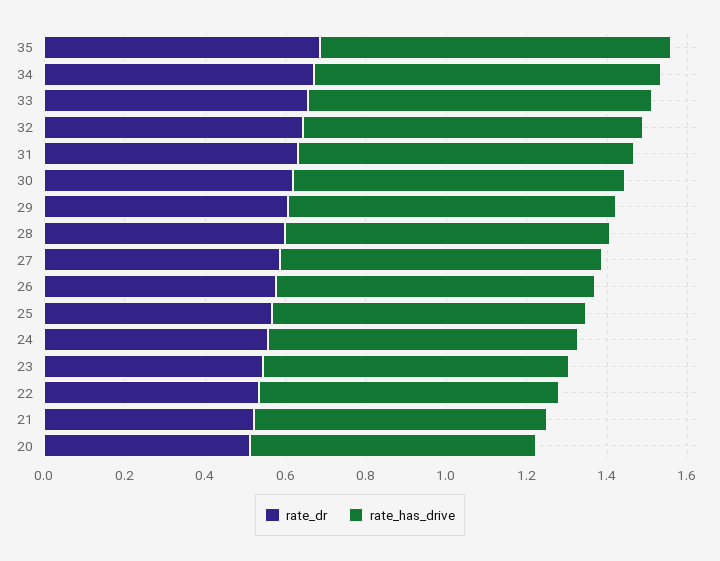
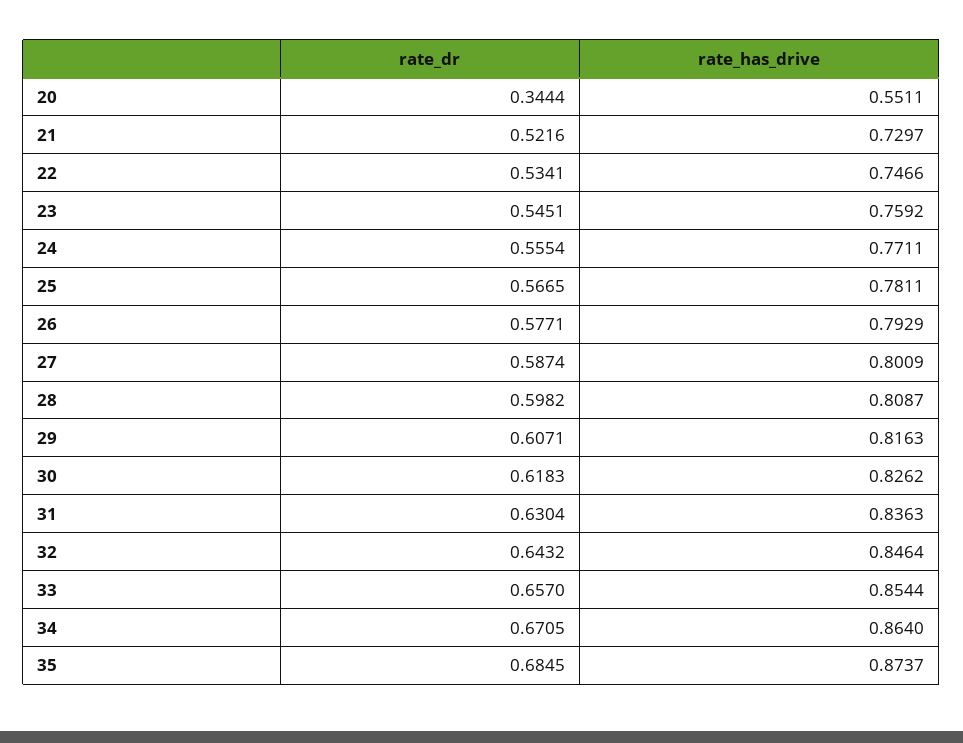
rate_dr, 20: 0.5 -> 0.3444
rate_has_drive, 20: 0.7 -> 0.5511

